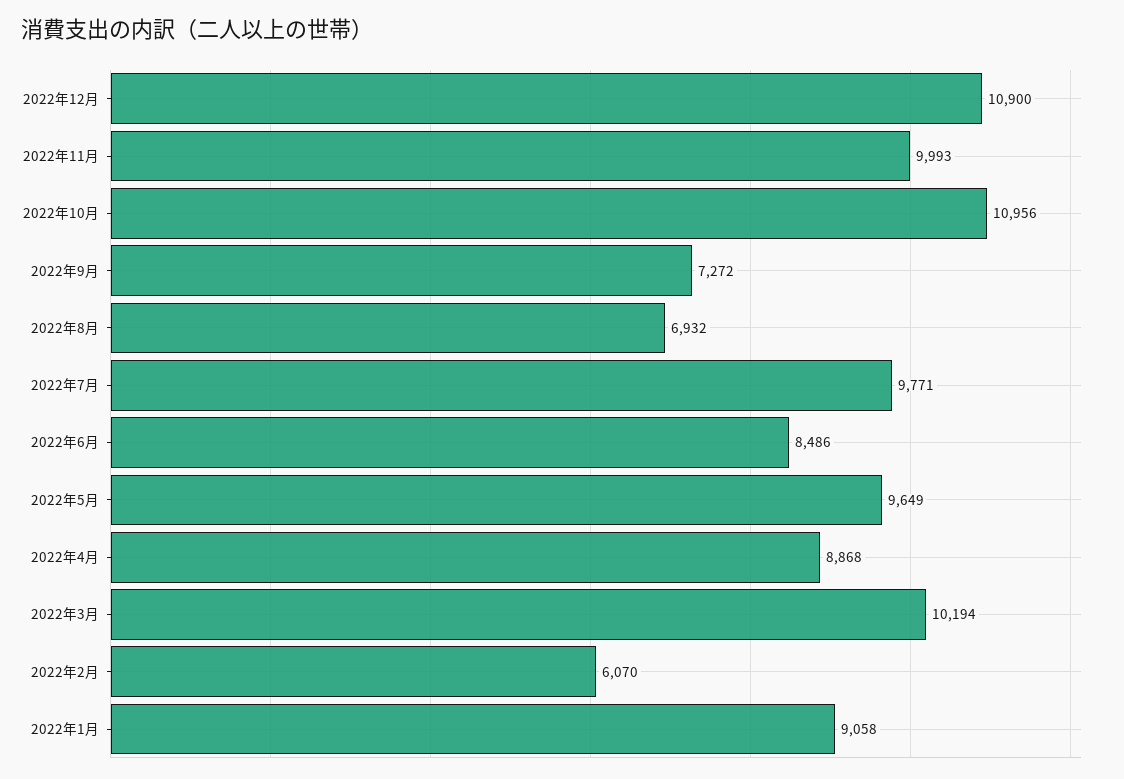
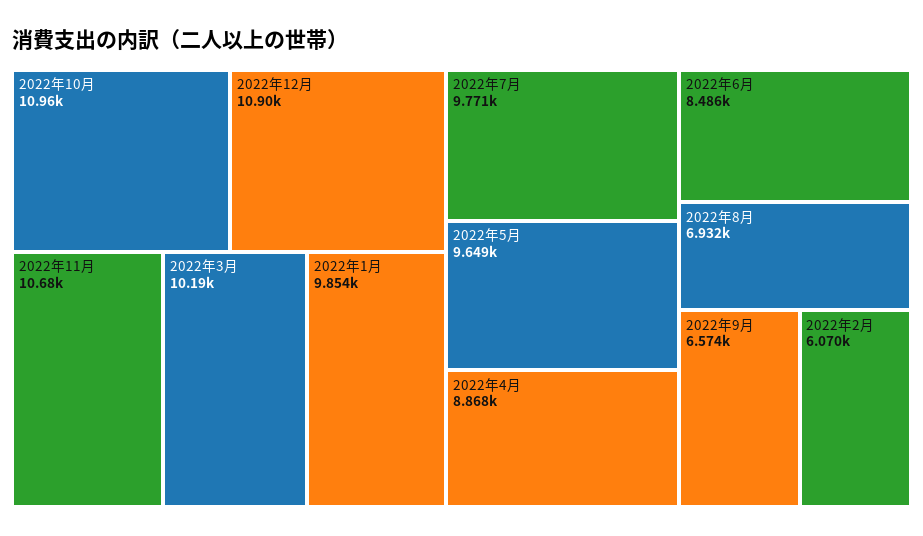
2022年11月: 9993 -> 10680
2022年9月: 7272 -> 6574
2022年1月: 9058 -> 9854

